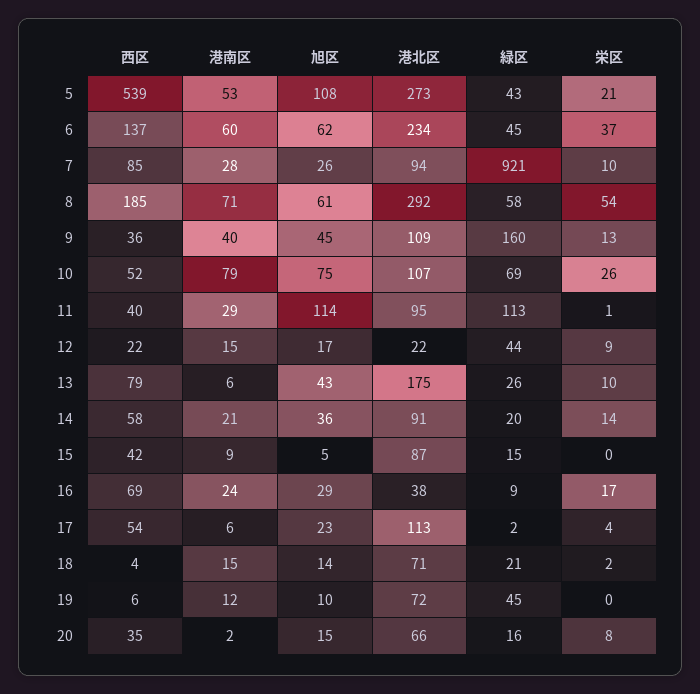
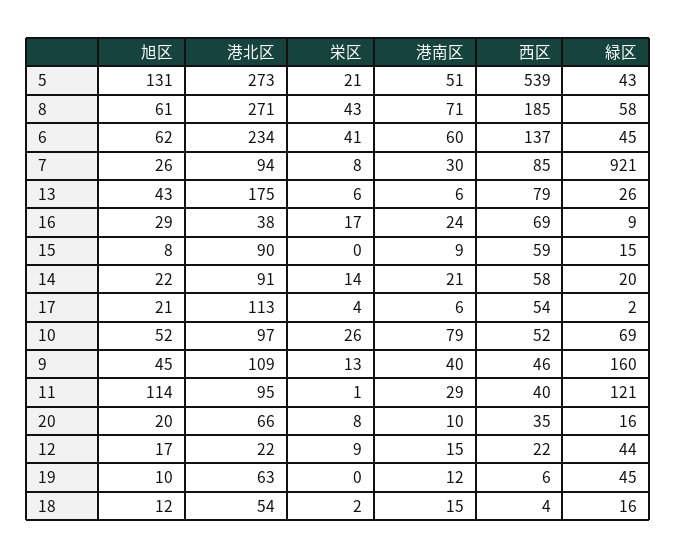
港南区, 5: 53 -> 51
旭区, 5: 108 -> 131
栄区, 6: 37 -> 41
港南区, 7: 28 -> 30
栄区, 7: 10 -> 8
港北区, 8: 292 -> 271
栄区, 8: 54 -> 43
西区, 9: 36 -> 46
旭区, 10: 75 -> 52
港北区, 10: 107 -> 97
緑区, 11: 113 -> 121
栄区, 13: 10 -> 6
旭区, 14: 36 -> 22
西区, 15: 42 -> 59
旭区, 15: 5 -> 8
港北区, 15: 87 -> 90
旭区, 17: 23 -> 21
旭区, 18: 14 -> 12
港北区, 18: 71 -> 54
緑区, 18: 21 -> 16
港北区, 19: 72 -> 63
港南区, 20: 2 -> 10
旭区, 20: 15 -> 20

